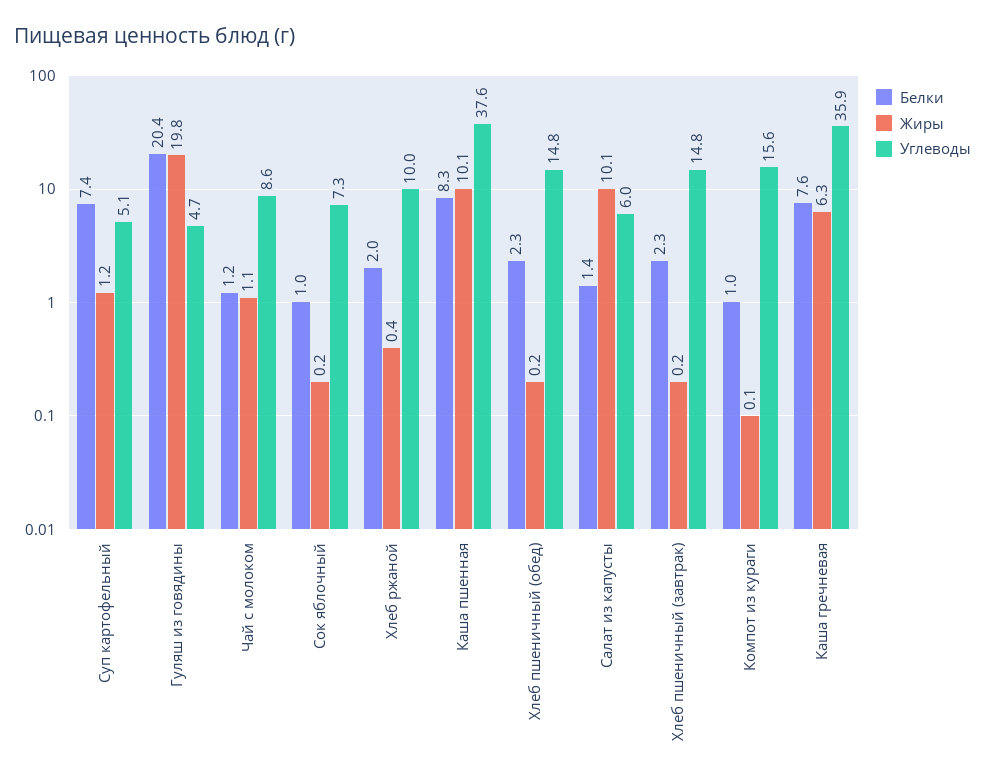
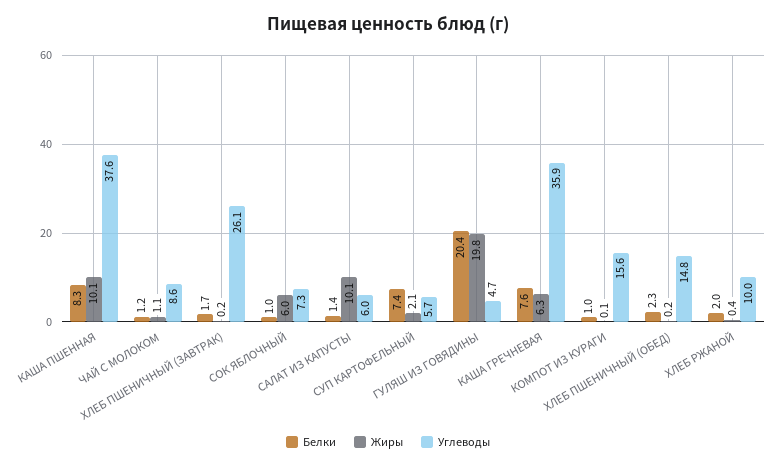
Жиры, Суп картофельный: 1.2 -> 2.1
Углеводы, Суп картофельный: 5.1 -> 5.7
Жиры, Сок яблочный: 0.2 -> 6
Белки, Хлеб пшеничный (завтрак): 2.3 -> 1.7
Углеводы, Хлеб пшеничный (завтрак): 14.8 -> 26.1

